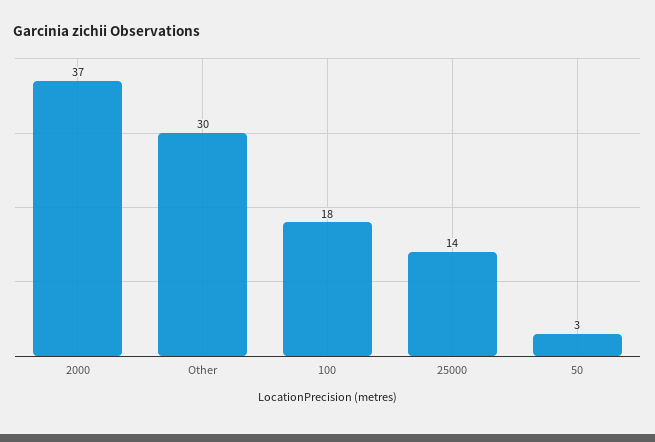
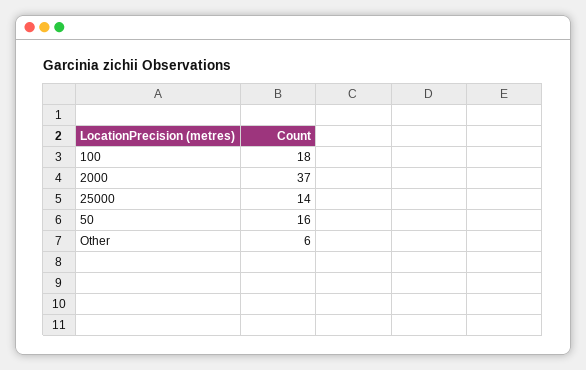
Other: 30 -> 6
50: 3 -> 16

